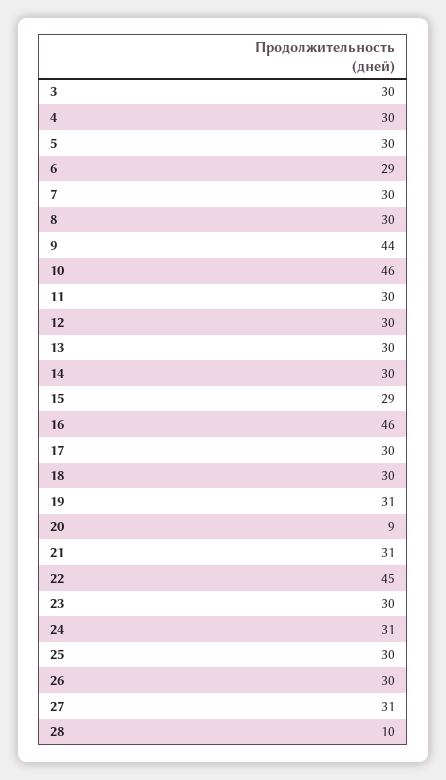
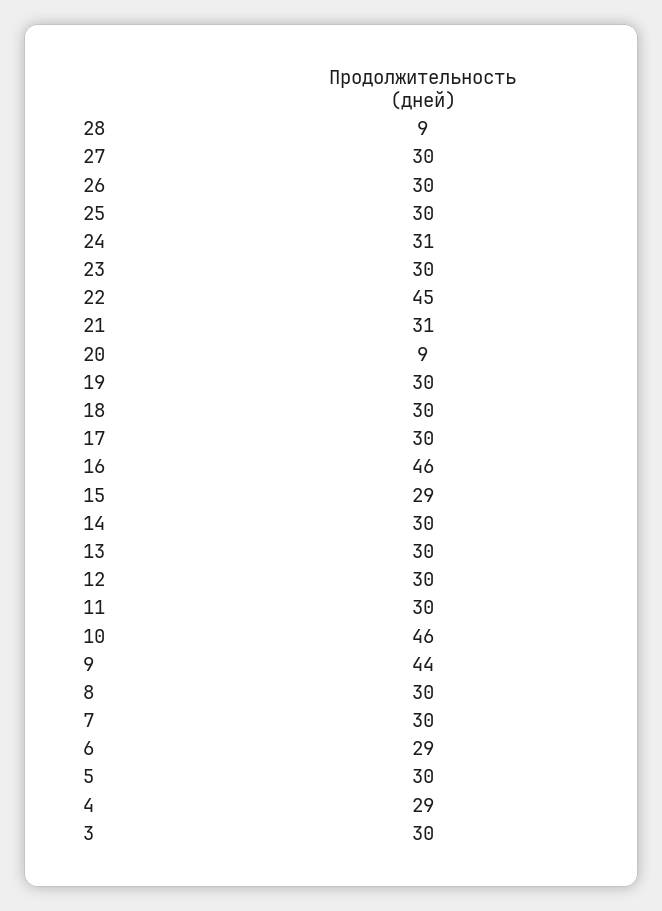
4: 30 -> 29
19: 31 -> 30
27: 31 -> 30
28: 10 -> 9

